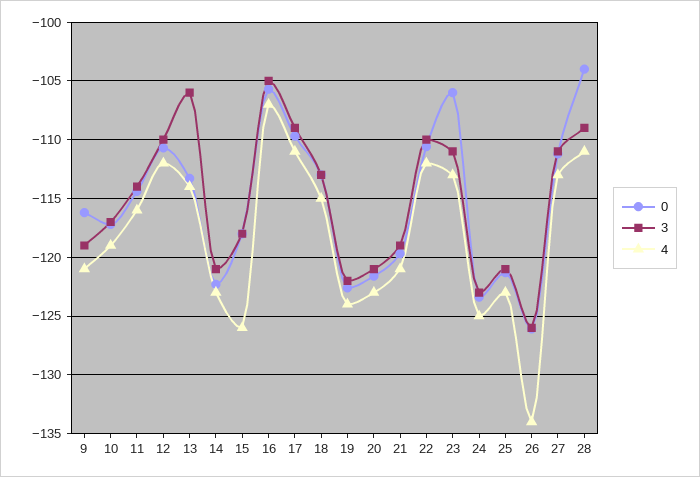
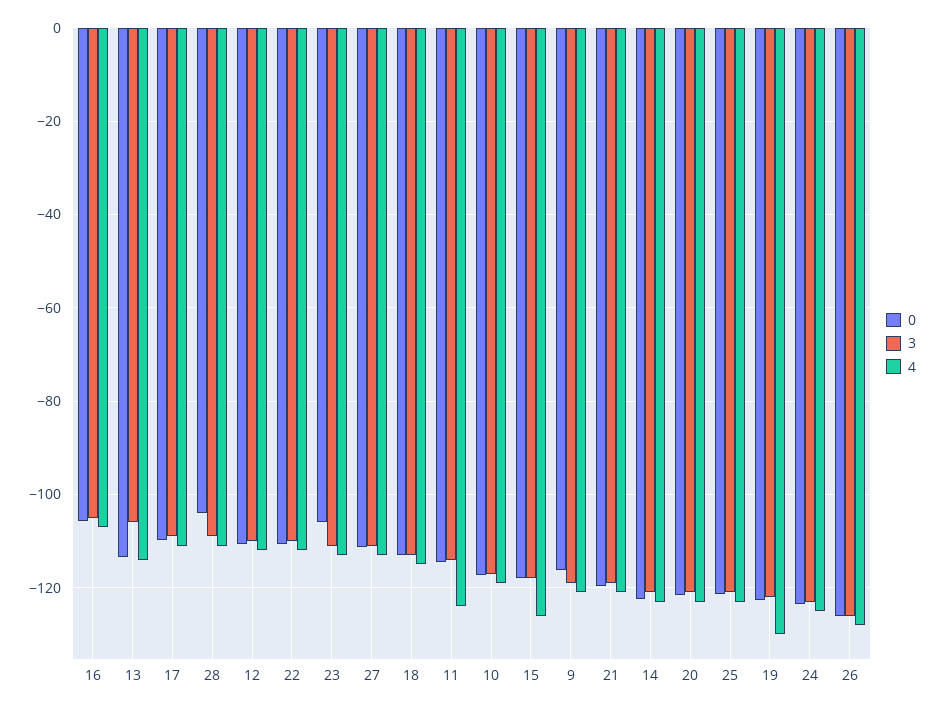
4, 11: -116 -> -124
4, 19: -124 -> -130
4, 26: -134 -> -128

